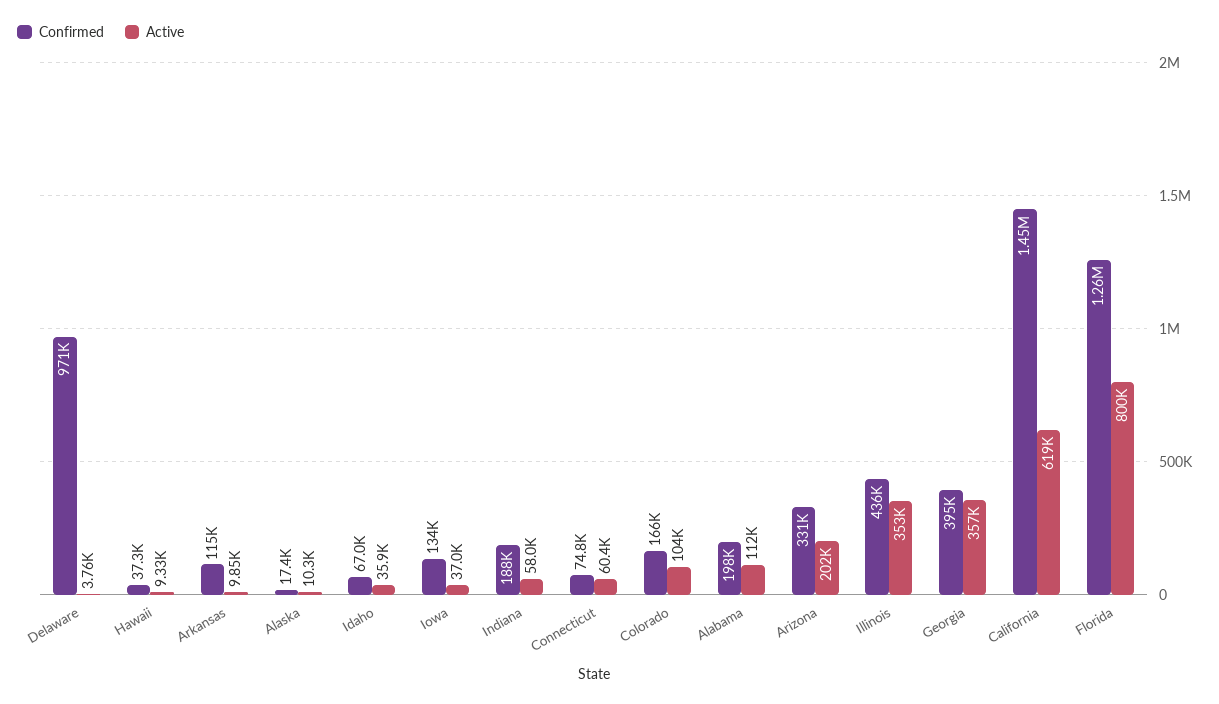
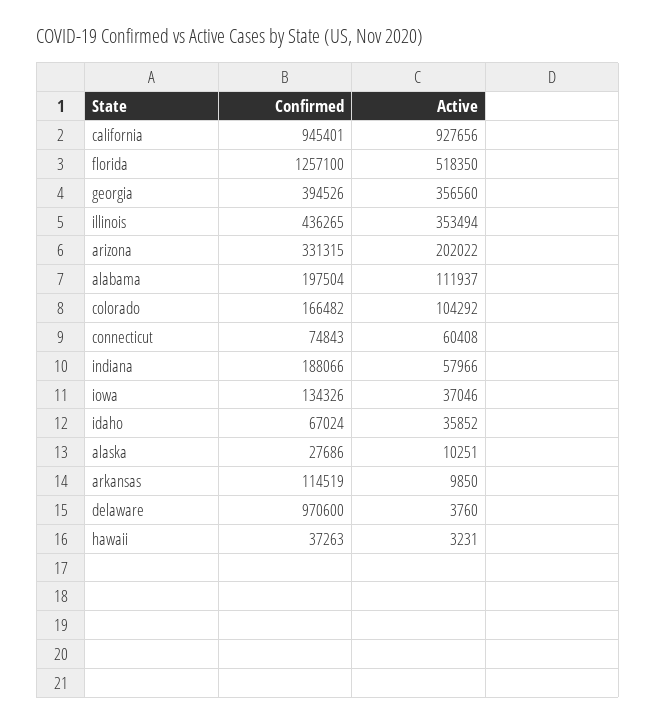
Active, Hawaii: 9330 -> 3231
Confirmed, Alaska: 17400 -> 27686
Confirmed, California: 1450000 -> 945401
Active, California: 619000 -> 927656
Active, Florida: 800000 -> 518350

